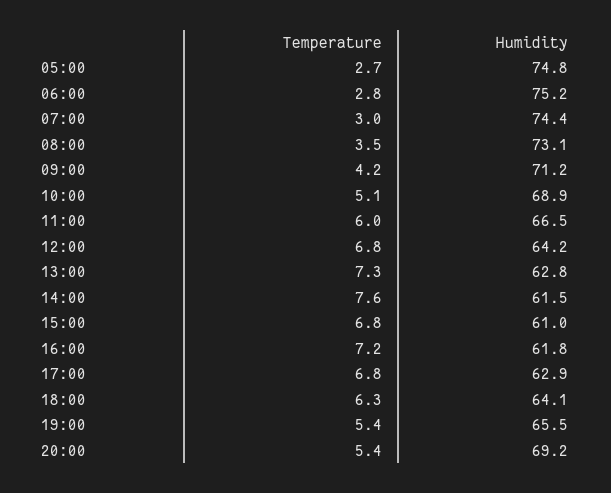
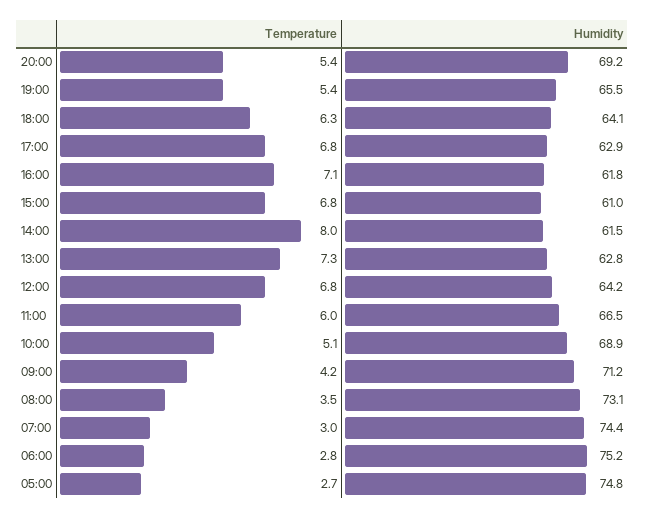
Temperature, 14:00: 7.6 -> 8
Temperature, 16:00: 7.2 -> 7.1

